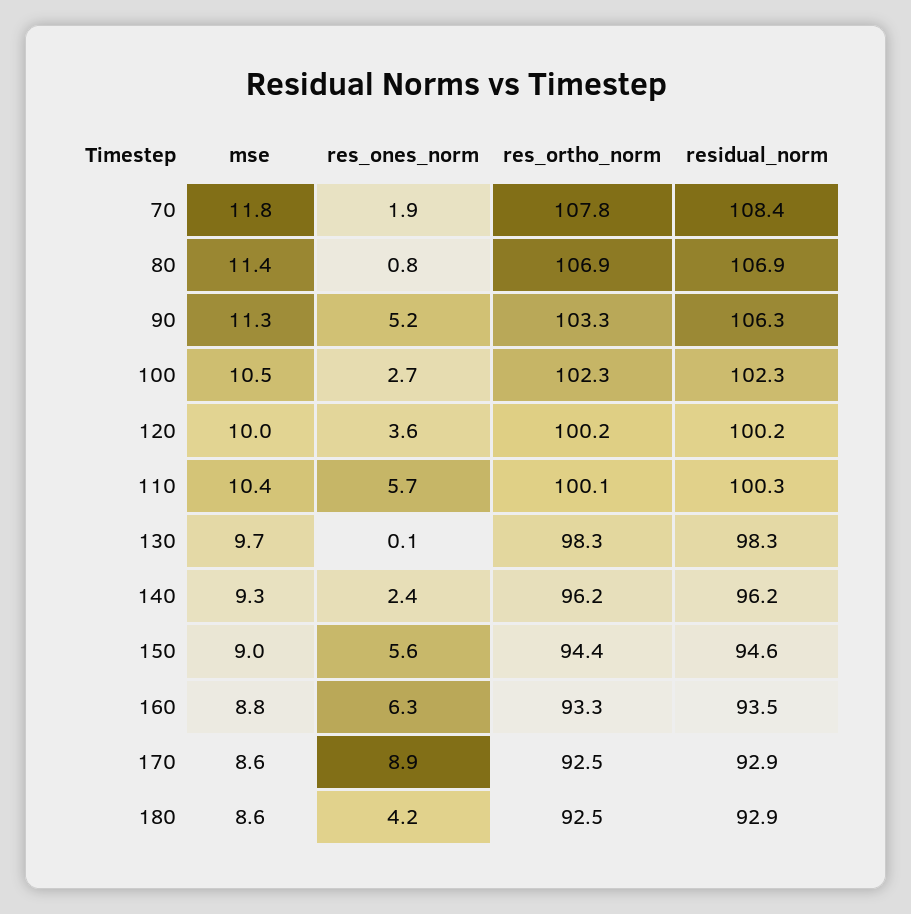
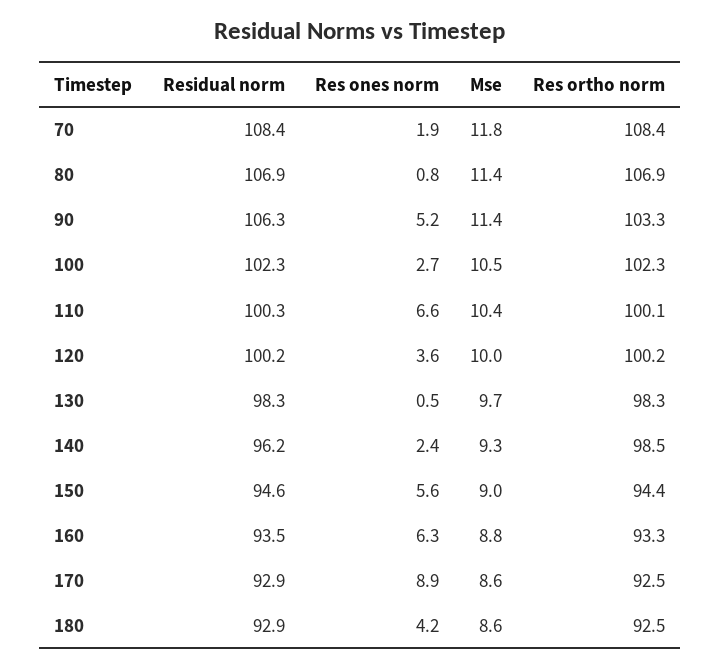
res_ortho_norm, 70: 107.8 -> 108.4
mse, 90: 11.3 -> 11.4
res_ones_norm, 110: 5.7 -> 6.6
res_ones_norm, 130: 0.1 -> 0.5
res_ortho_norm, 140: 96.2 -> 98.5

